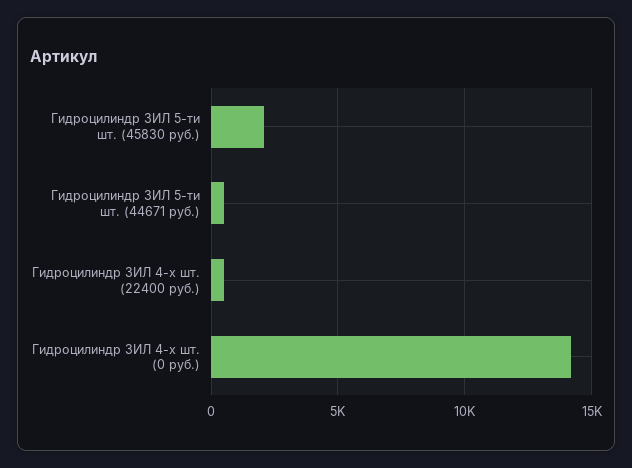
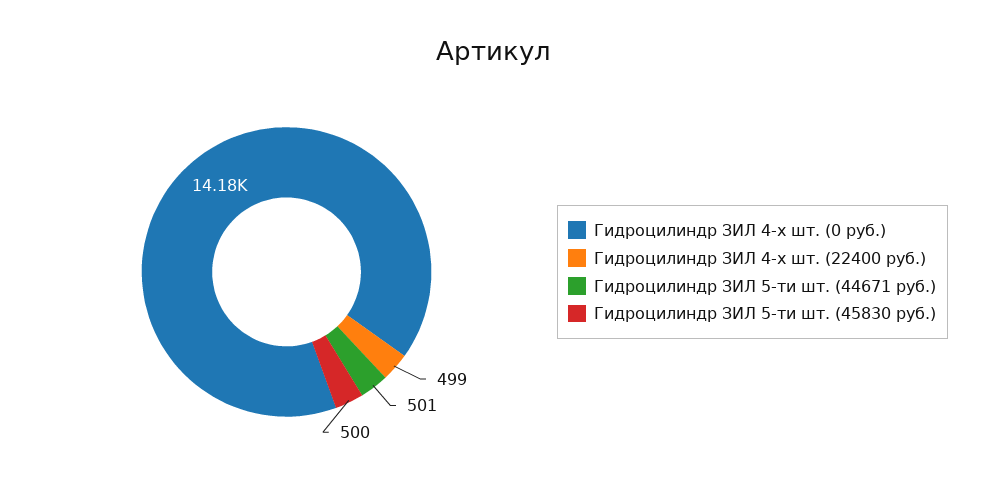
Гидроцилиндр ЗИЛ 5-ти шт. (45830 руб.): 2000 -> 500

